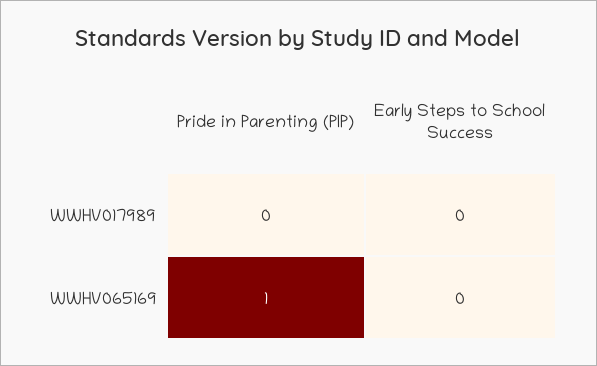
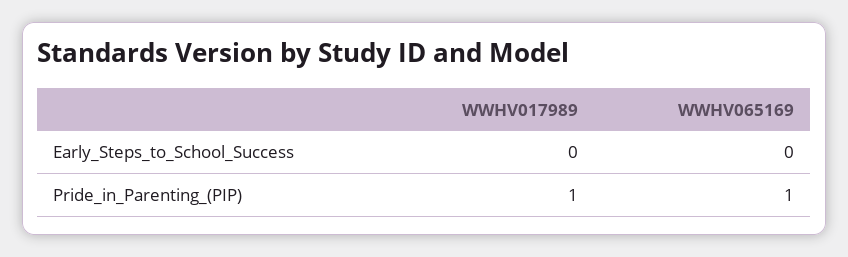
Pride in Parenting (PIP), WWHV017989: 0 -> 1

